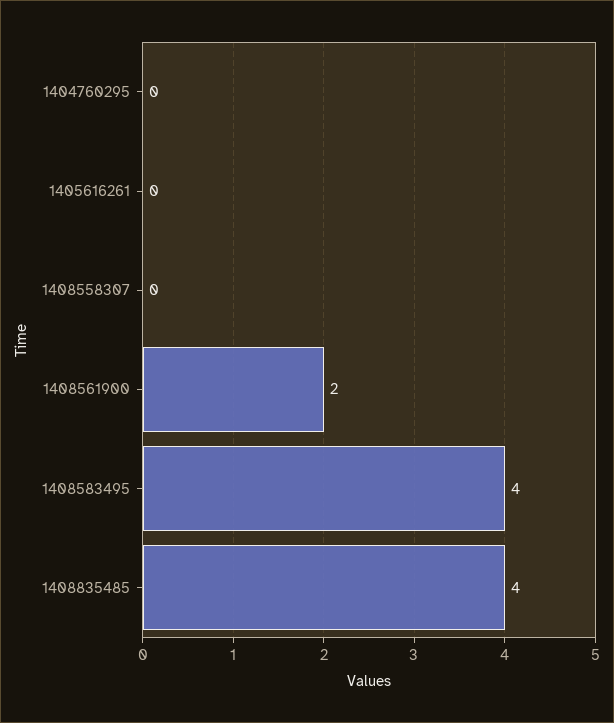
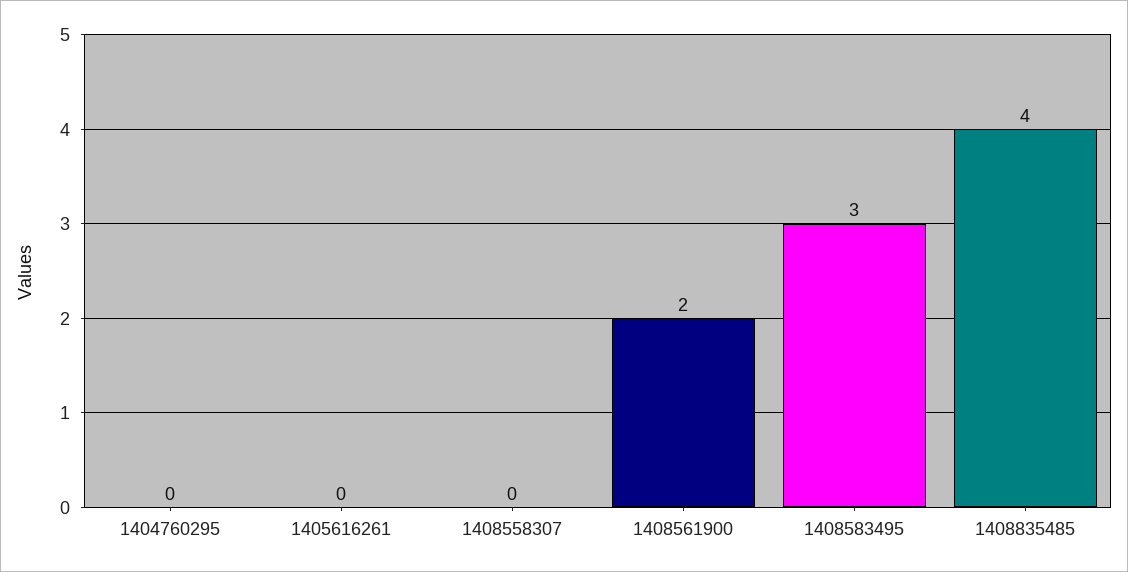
1408583495: 4 -> 3

